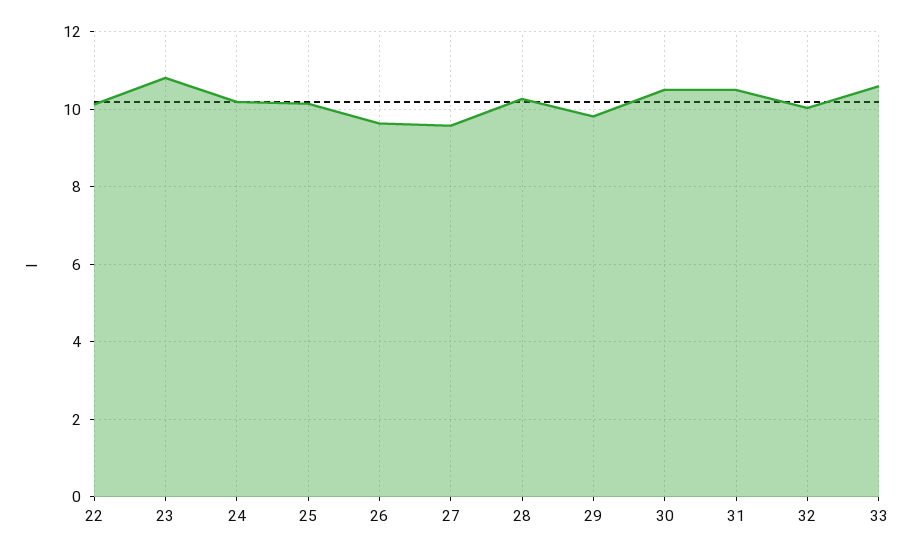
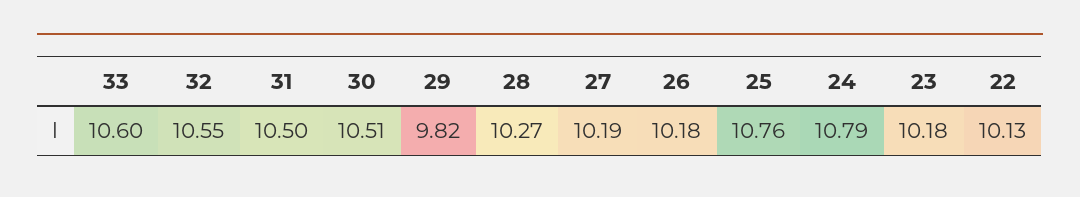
23: 10.8 -> 10.18
24: 10.2 -> 10.79
25: 10.2 -> 10.76
26: 9.6 -> 10.18
27: 9.6 -> 10.19
32: 10 -> 10.55

